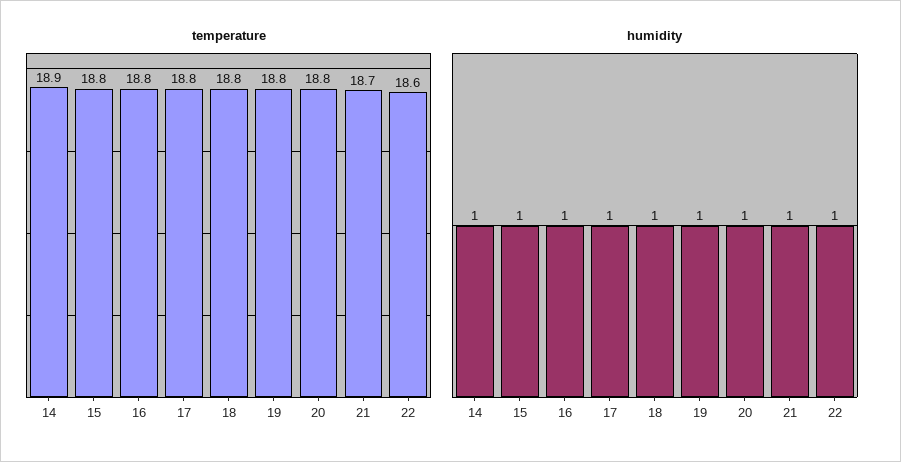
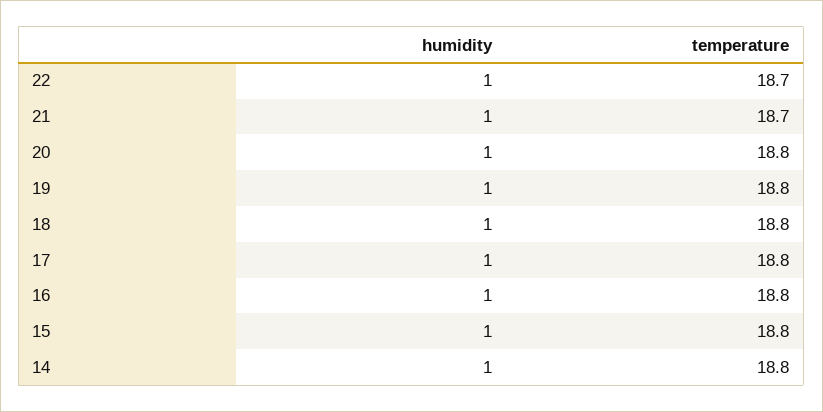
temperature, 14: 18.9 -> 18.8
temperature, 22: 18.6 -> 18.7

